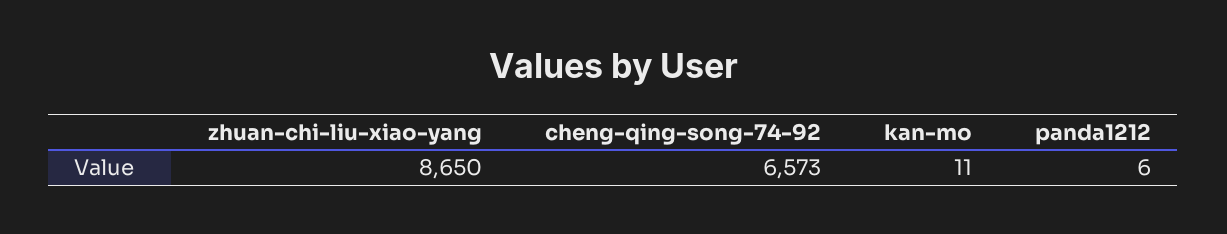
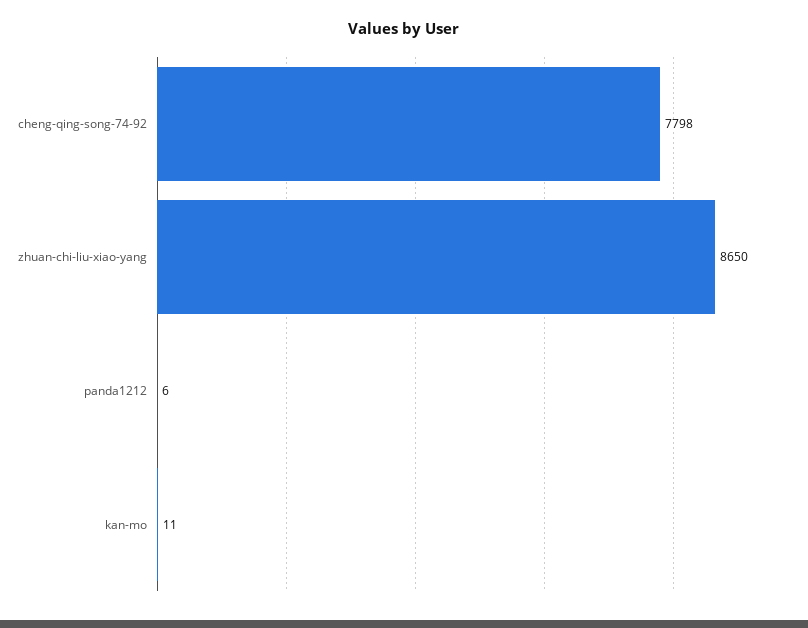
cheng-qing-song-74-92: 6573 -> 7798

